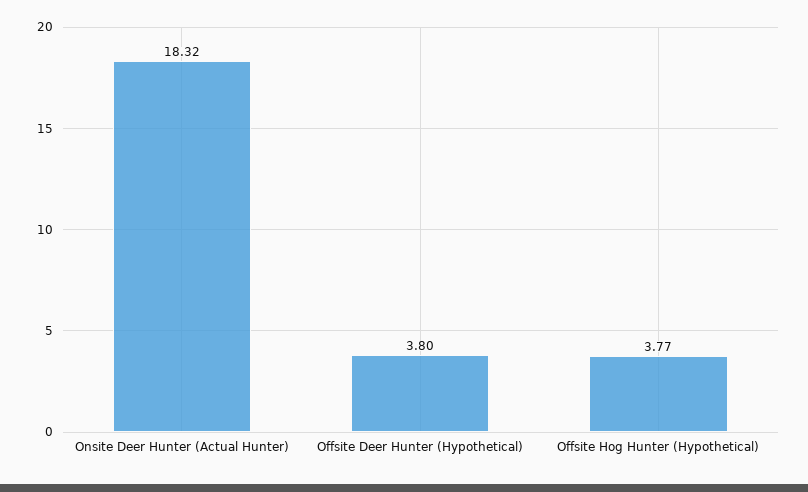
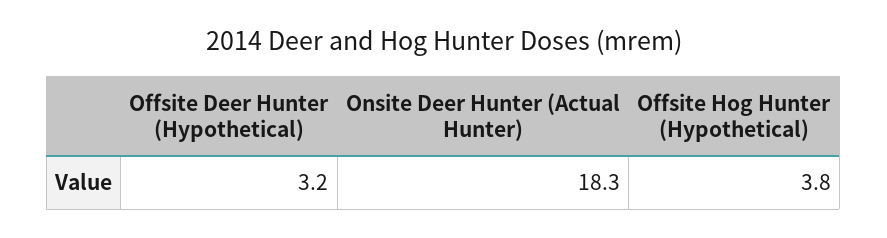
Offsite Deer Hunter (Hypothetical): 3.8 -> 3.2

